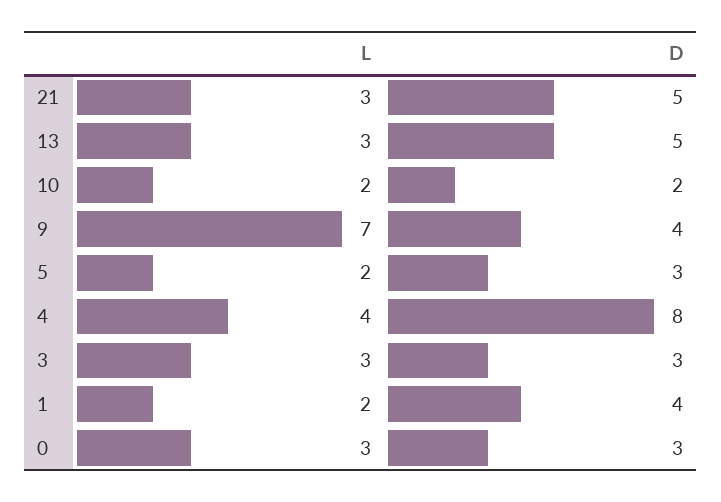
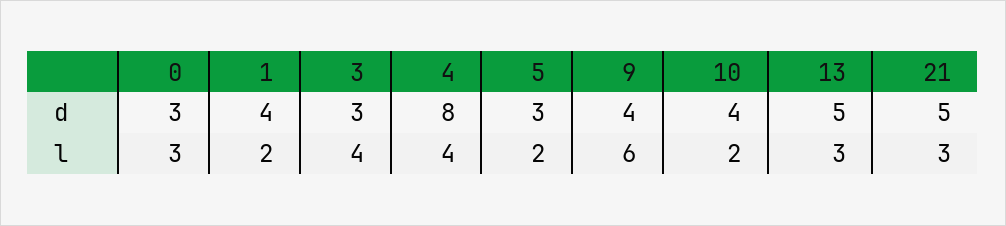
D, 10: 2 -> 4
L, 9: 7 -> 6
L, 3: 3 -> 4

